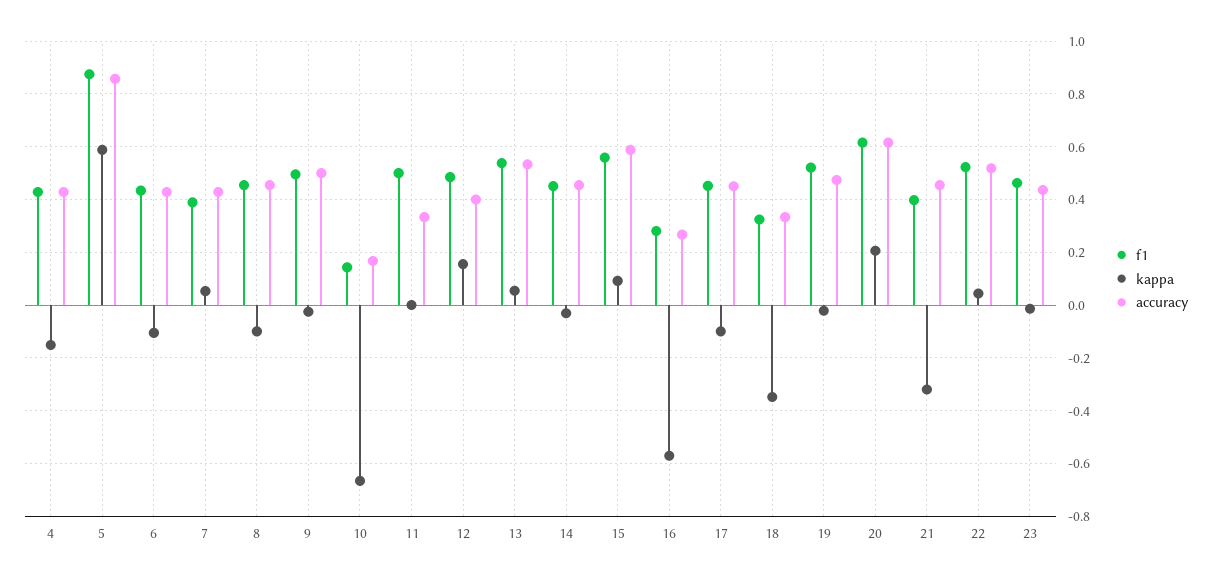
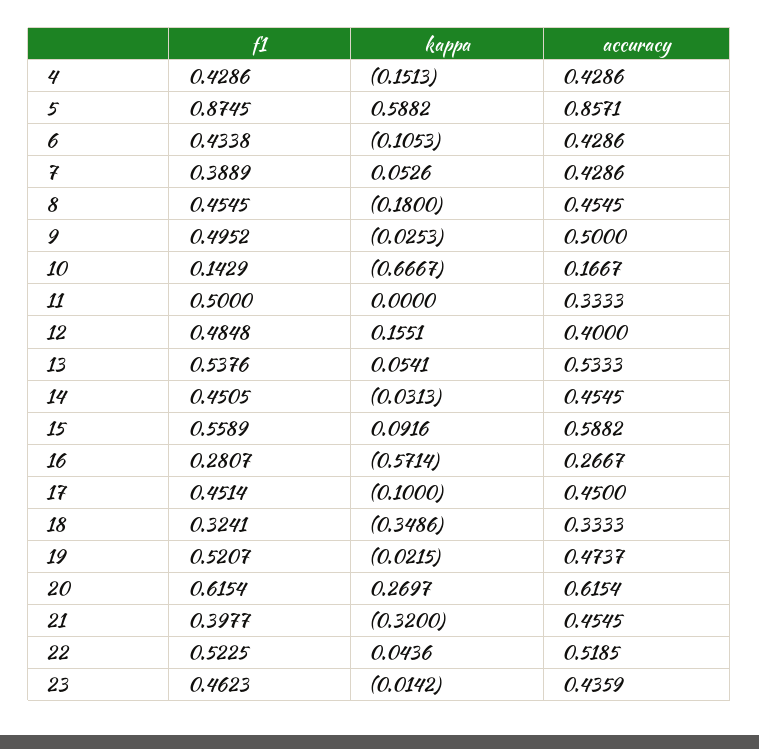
kappa, 8: -0.1 -> -0.18
kappa, 20: 0.2 -> 0.2697

